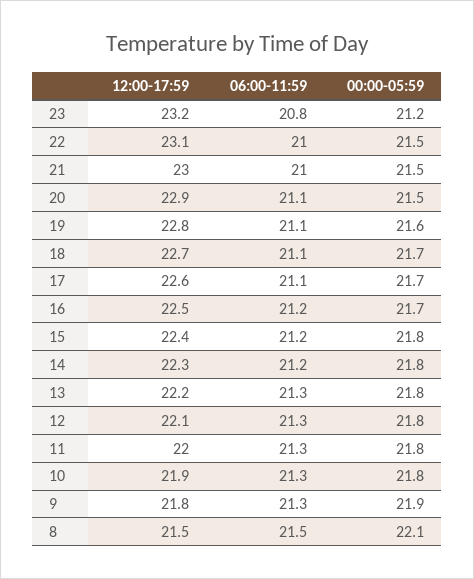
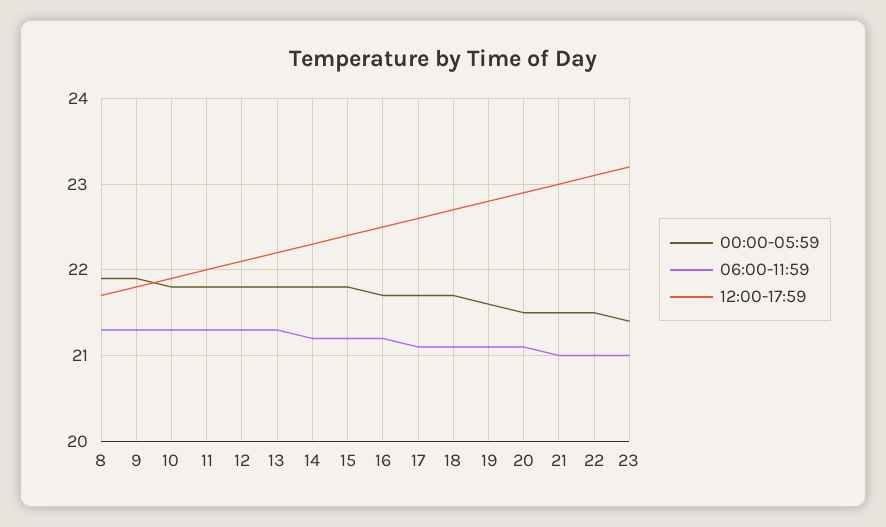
06:00-11:59, 23: 20.8 -> 21
00:00-05:59, 23: 21.2 -> 21.4
12:00-17:59, 8: 21.5 -> 21.7
06:00-11:59, 8: 21.5 -> 21.3
00:00-05:59, 8: 22.1 -> 21.9

